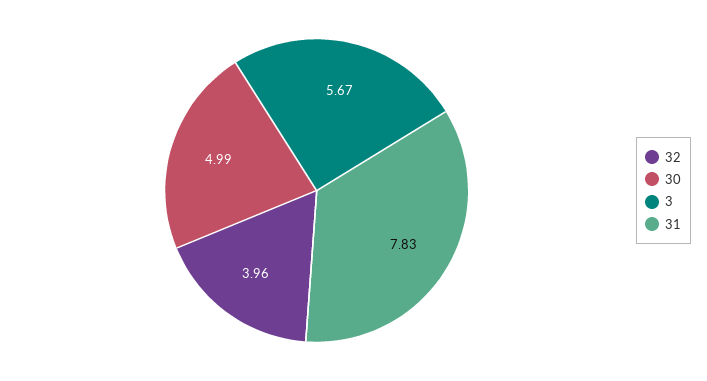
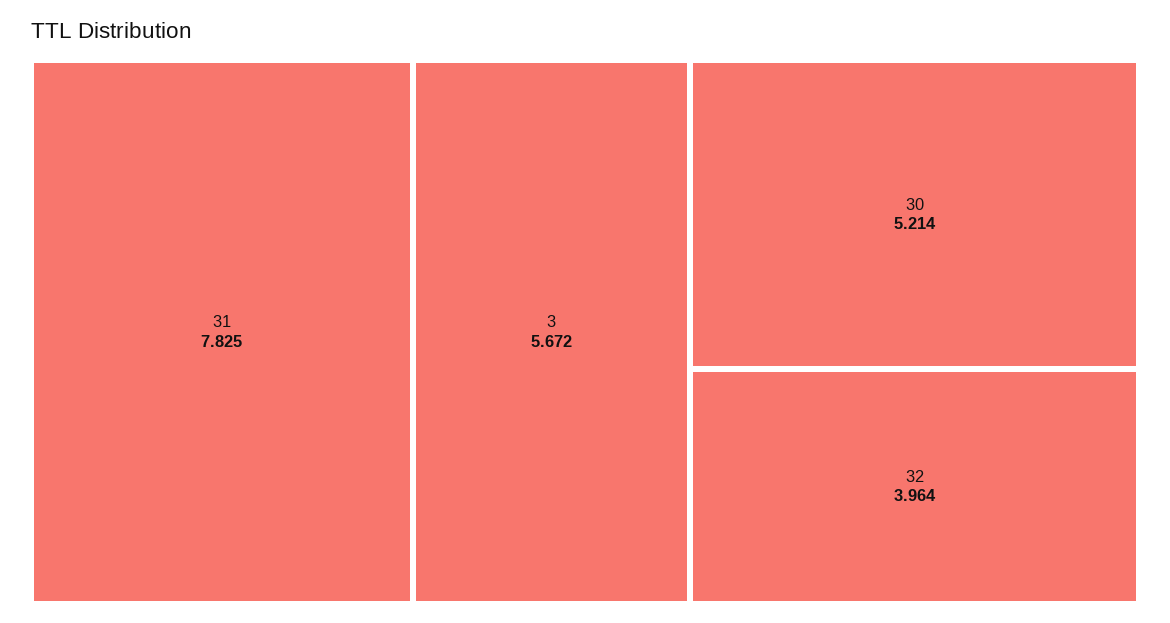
30: 4.99 -> 5.214

